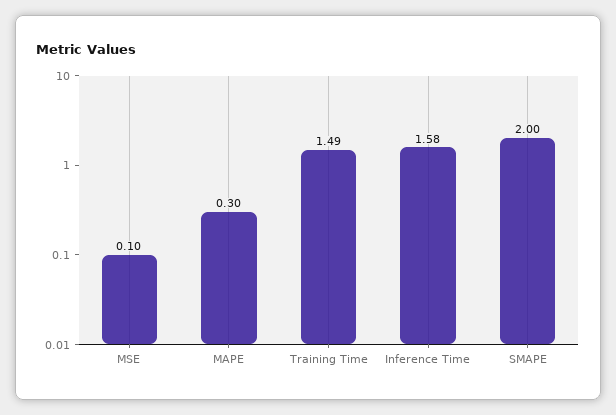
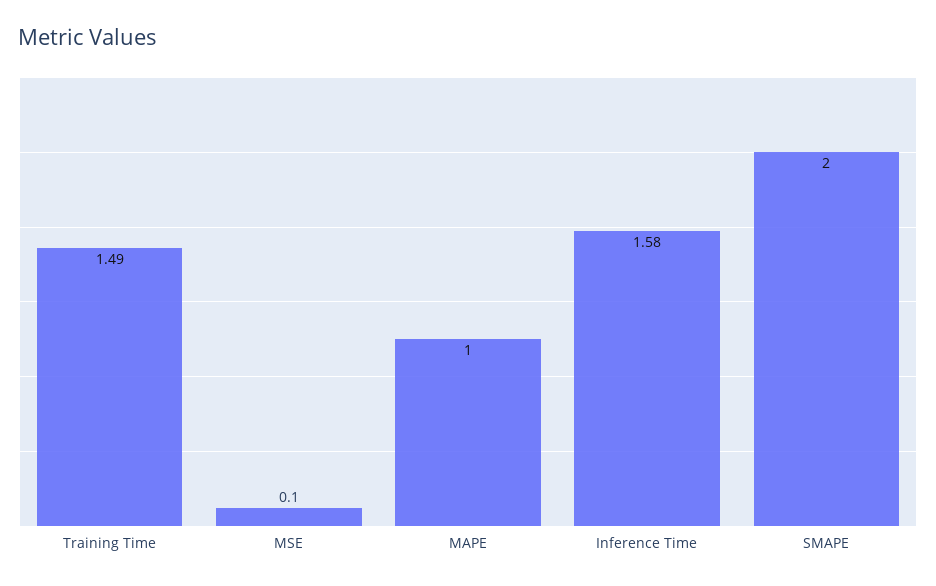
MAPE: 0.3 -> 1

